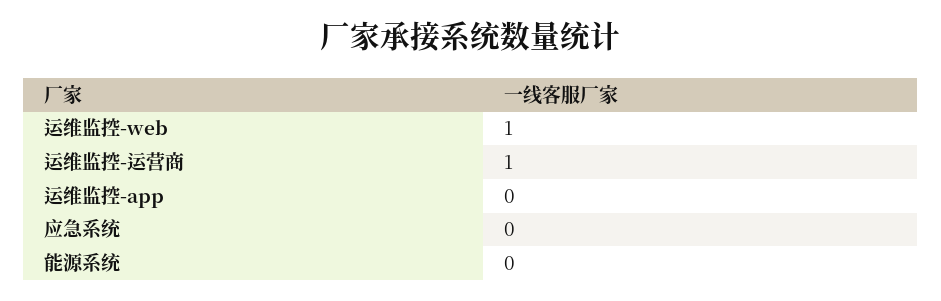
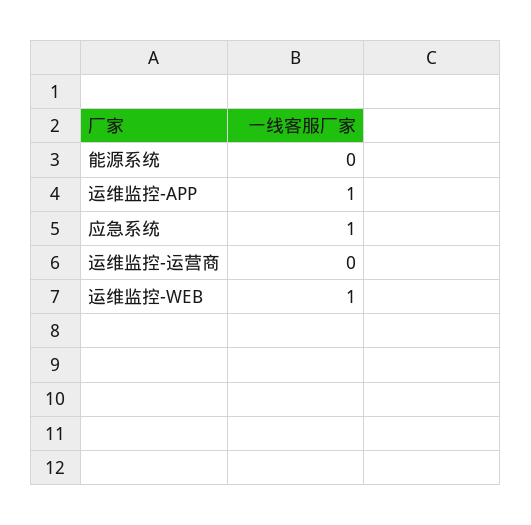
运维监控-运营商: 1 -> 0
运维监控-app: 0 -> 1
应急系统: 0 -> 1

